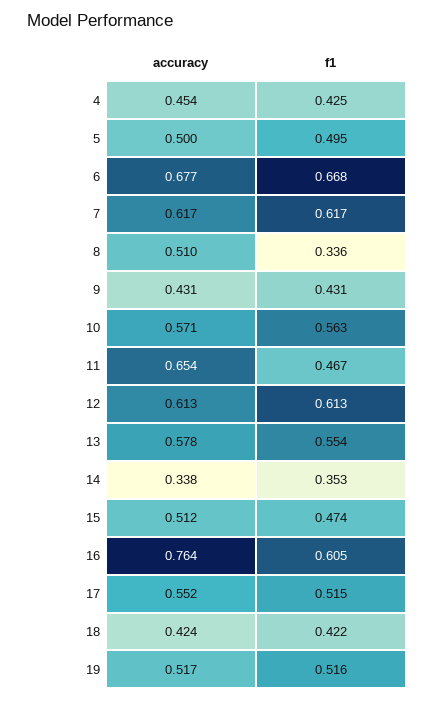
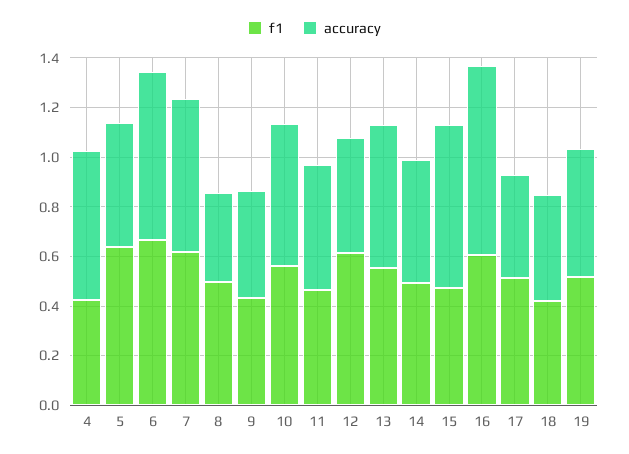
accuracy, 4: 0.454 -> 0.6
f1, 5: 0.495 -> 0.65
accuracy, 8: 0.51 -> 0.35
f1, 8: 0.336 -> 0.5
accuracy, 11: 0.654 -> 0.5
accuracy, 12: 0.613 -> 0.45
accuracy, 14: 0.338 -> 0.5
f1, 14: 0.353 -> 0.5
accuracy, 15: 0.512 -> 0.65
accuracy, 17: 0.552 -> 0.4

